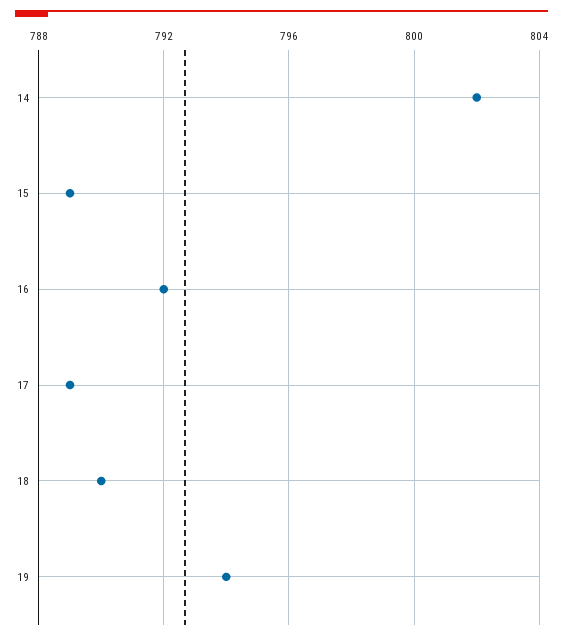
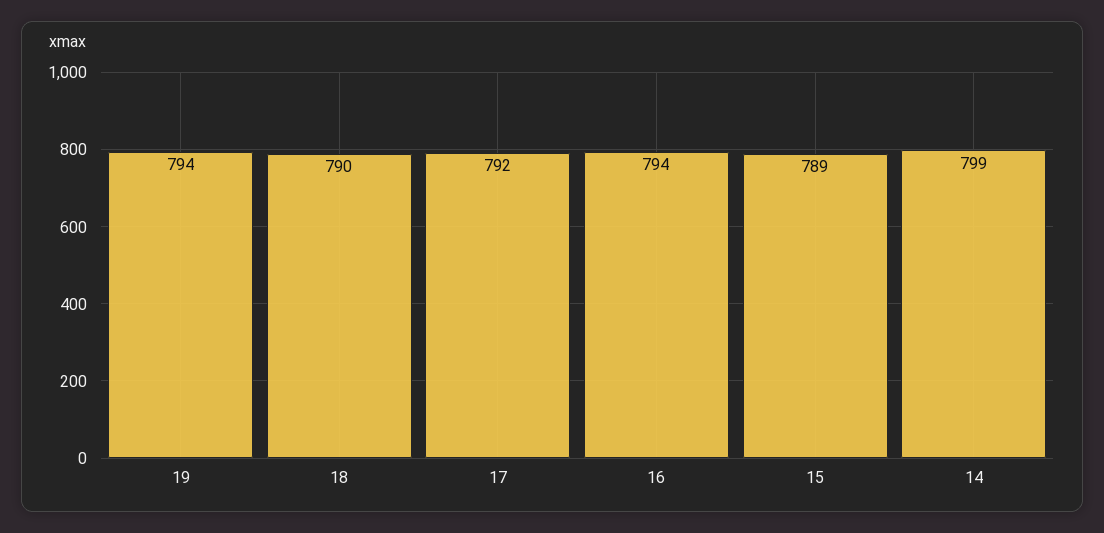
14: 802 -> 799
16: 792 -> 794
17: 789 -> 792

